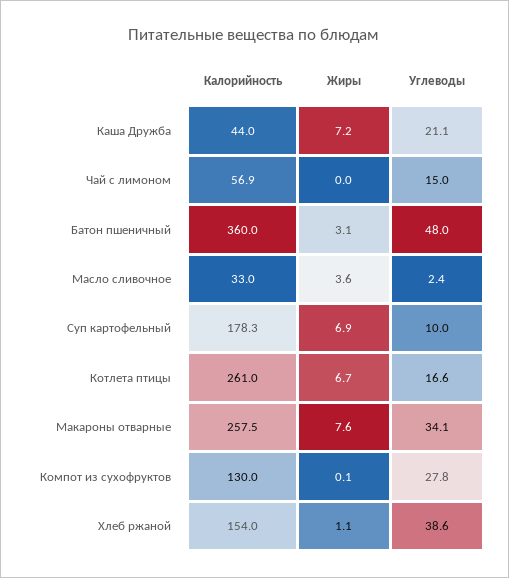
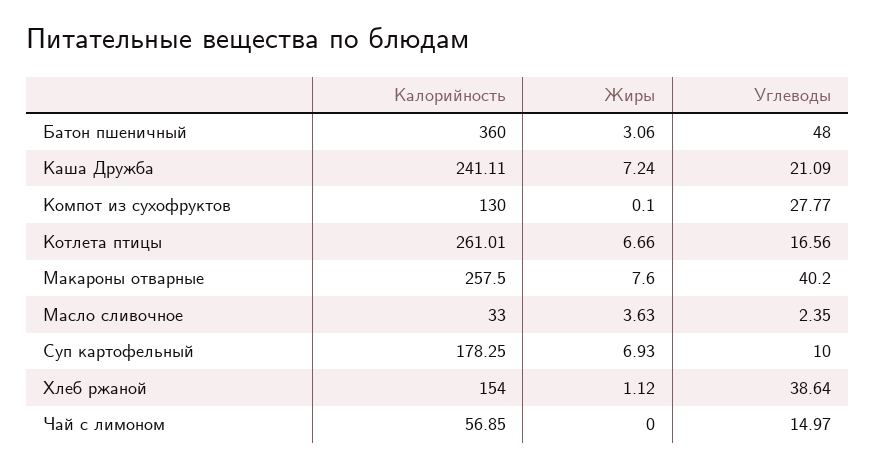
Калорийность, Каша Дружба: 44 -> 241.11
Углеводы, Макароны отварные: 34.1 -> 40.2

